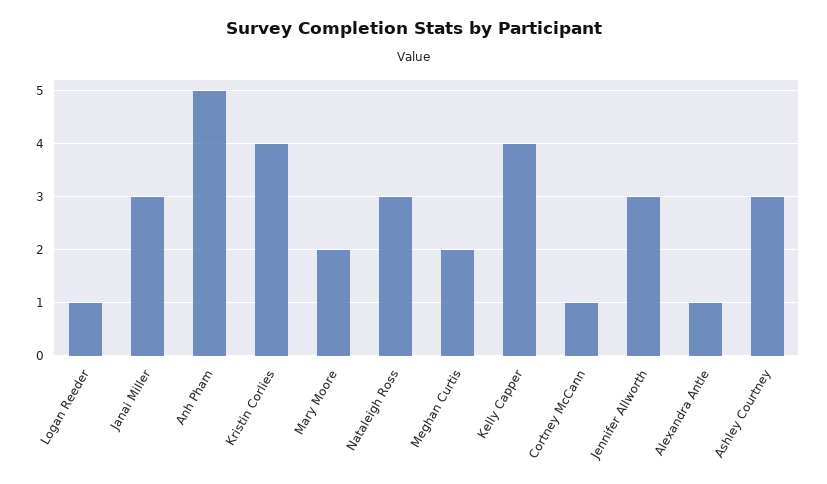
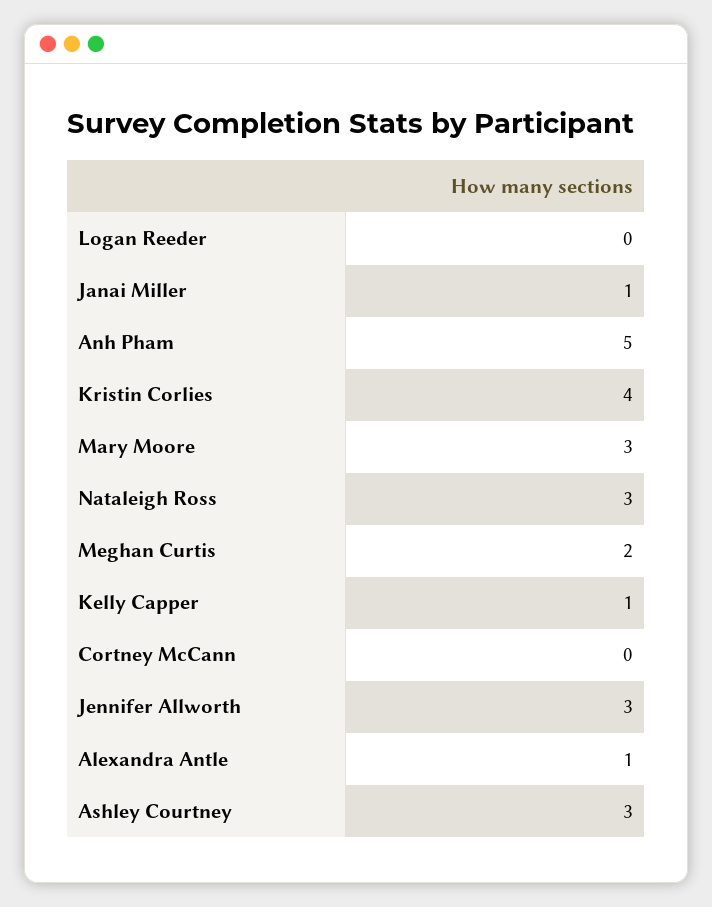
Logan Reeder: 1 -> 0
Janai Miller: 3 -> 1
Mary Moore: 2 -> 3
Kelly Capper: 4 -> 1
Cortney McCann: 1 -> 0

